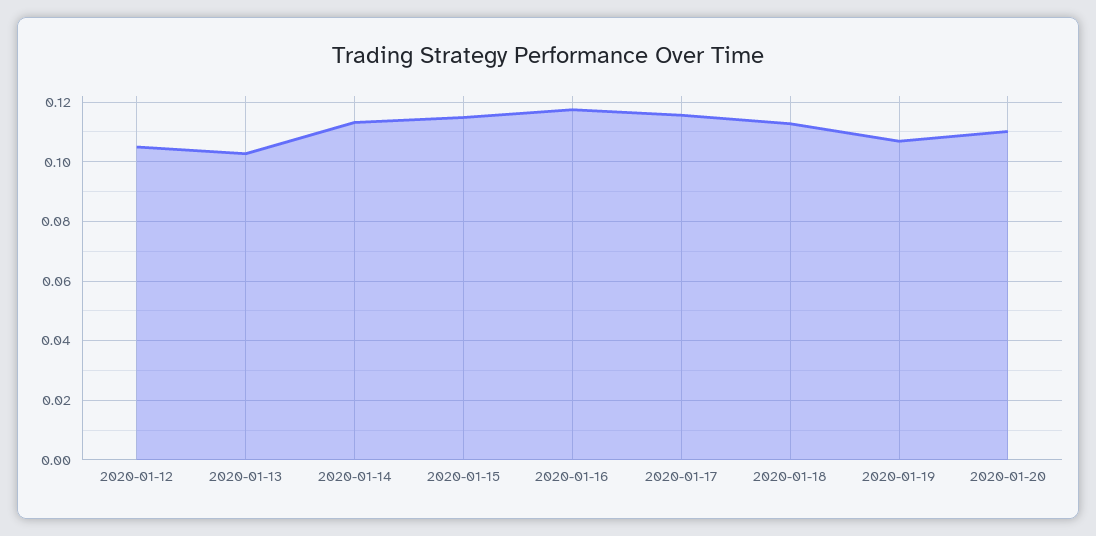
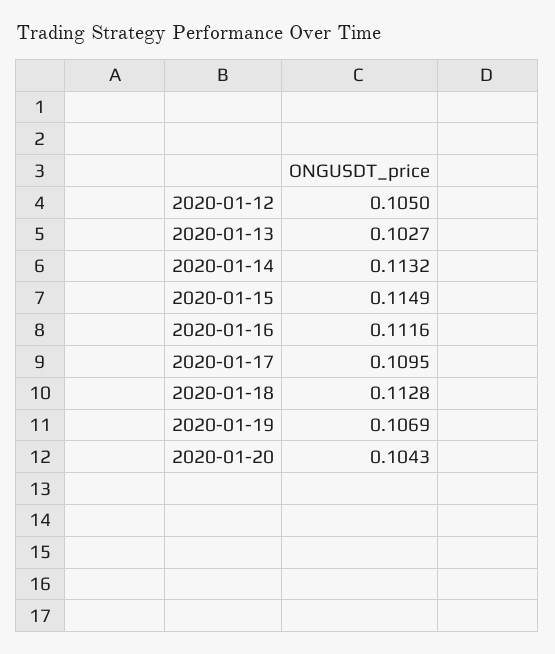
2020-01-16: 0.1175 -> 0.1116
2020-01-17: 0.115 -> 0.1095
2020-01-20: 0.11 -> 0.1043

